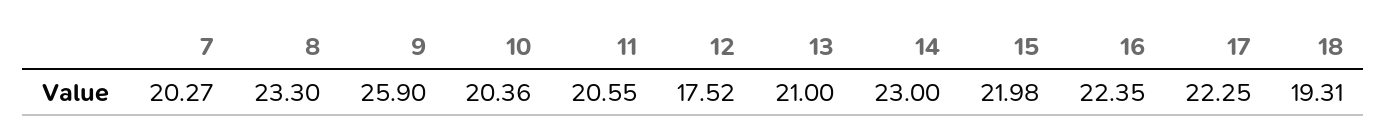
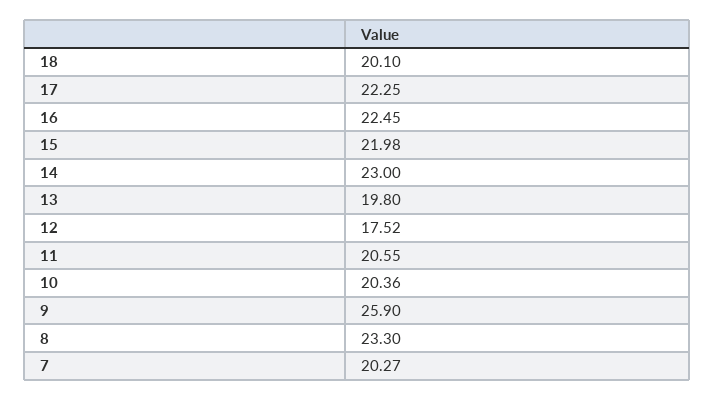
13: 21 -> 19.8
16: 22.35 -> 22.45
18: 19.31 -> 20.1

